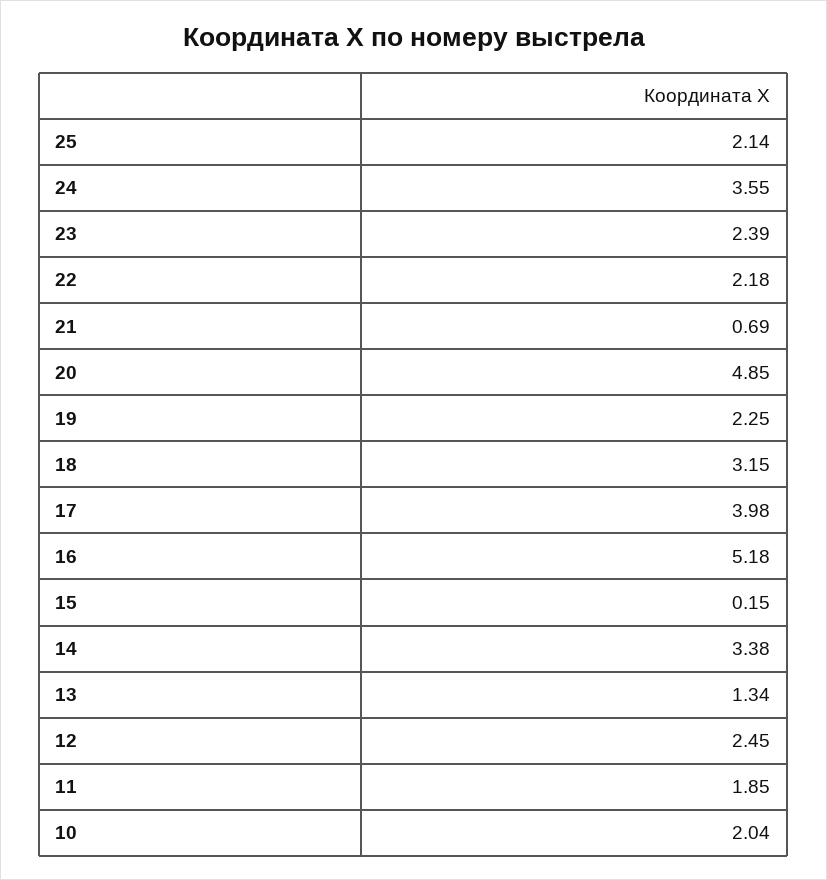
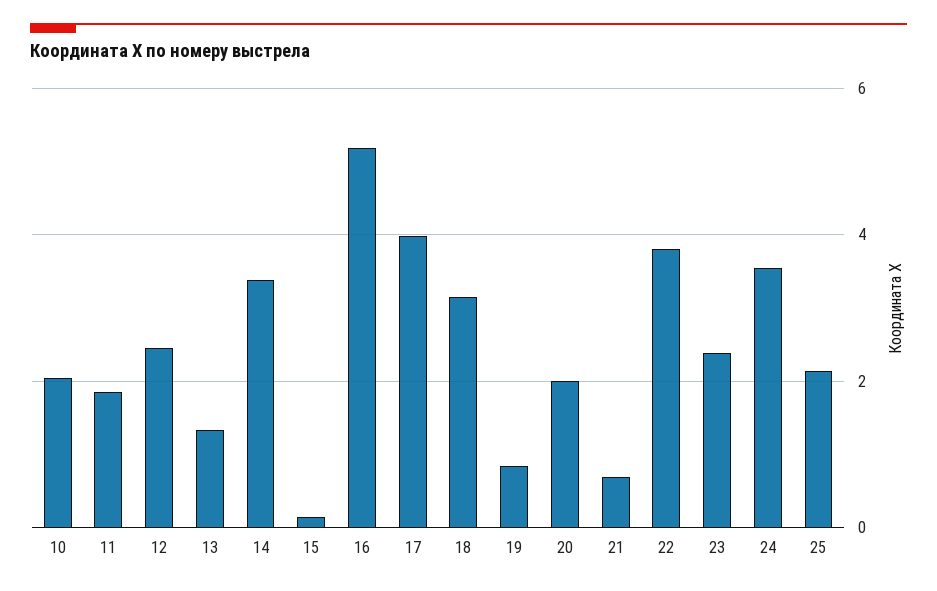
22: 2.18 -> 3.8
20: 4.85 -> 2
19: 2.25 -> 0.8

